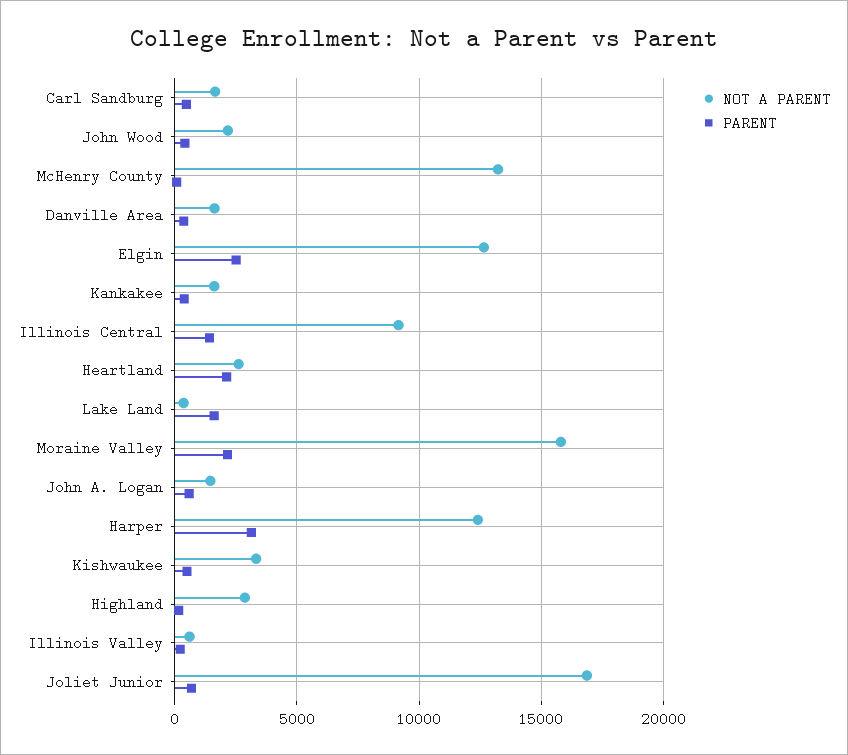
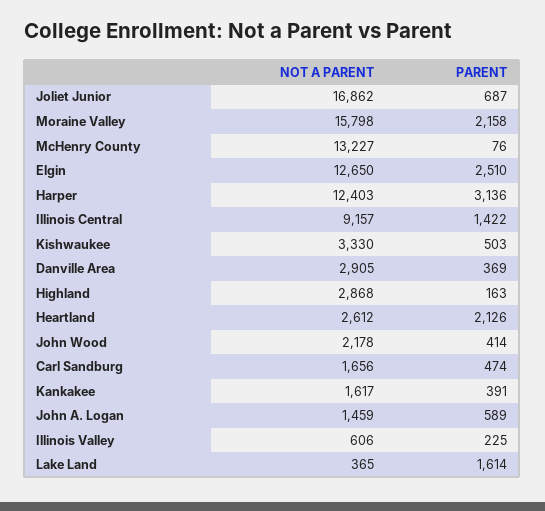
NOT A PARENT, Danville Area: 1500 -> 2905

